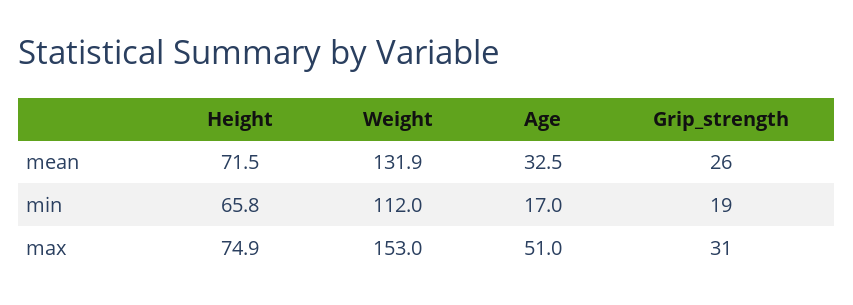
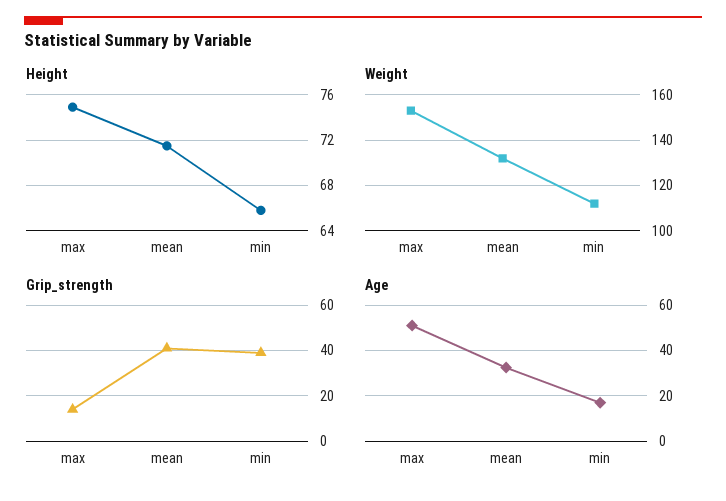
Grip_strength, mean: 26 -> 40
Grip_strength, min: 19 -> 40
Grip_strength, max: 31 -> 15

